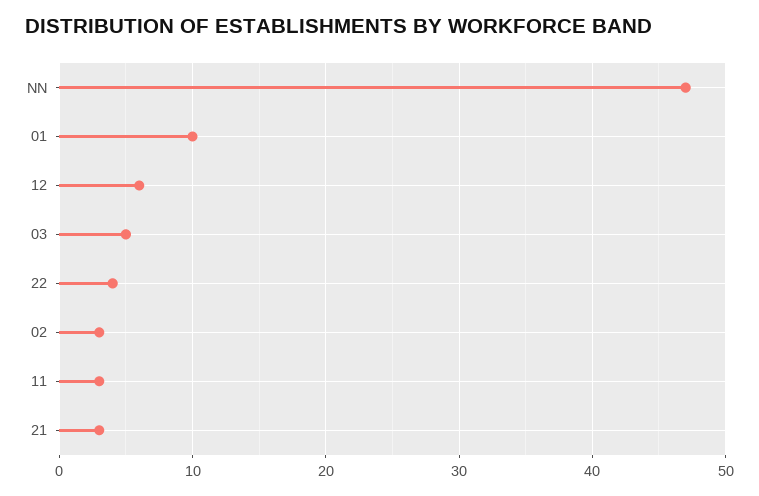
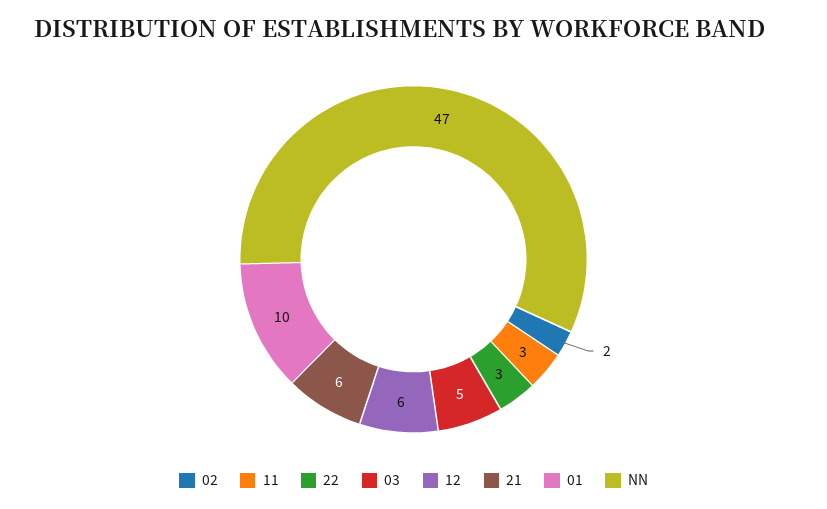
22: 4 -> 3
02: 3 -> 2
21: 3 -> 6

